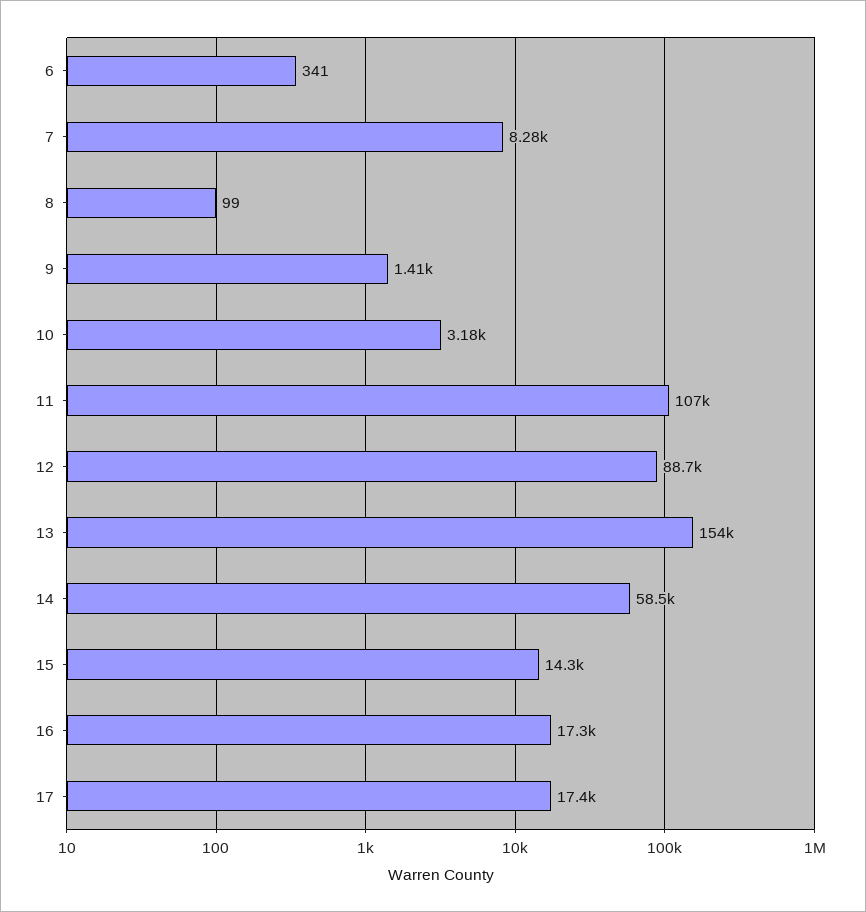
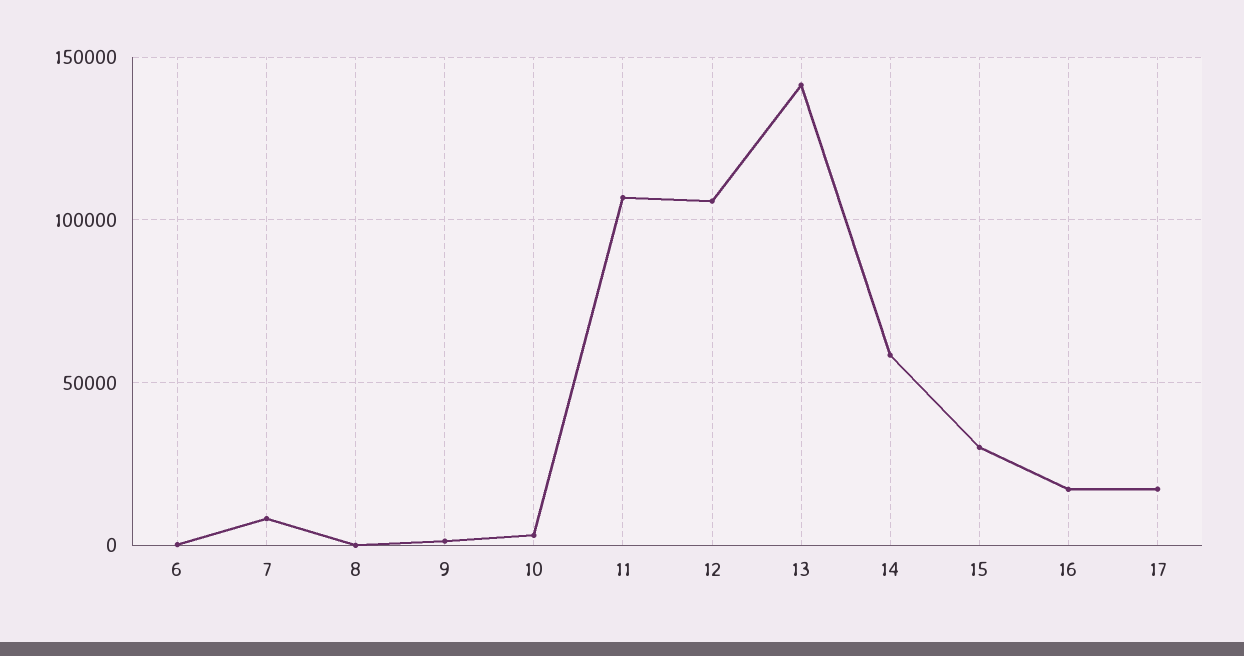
12: 88700 -> 105000
13: 154000 -> 140000
15: 14300 -> 30000

